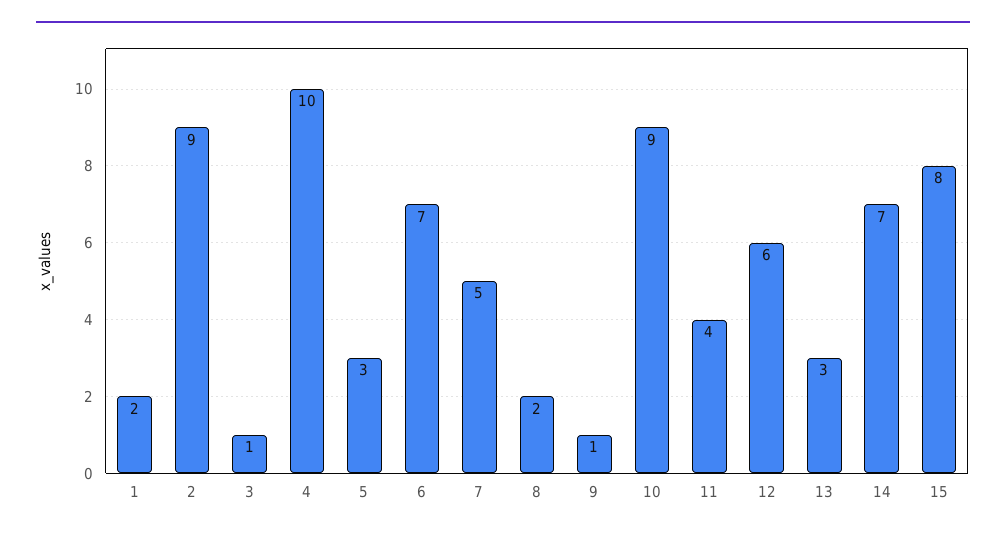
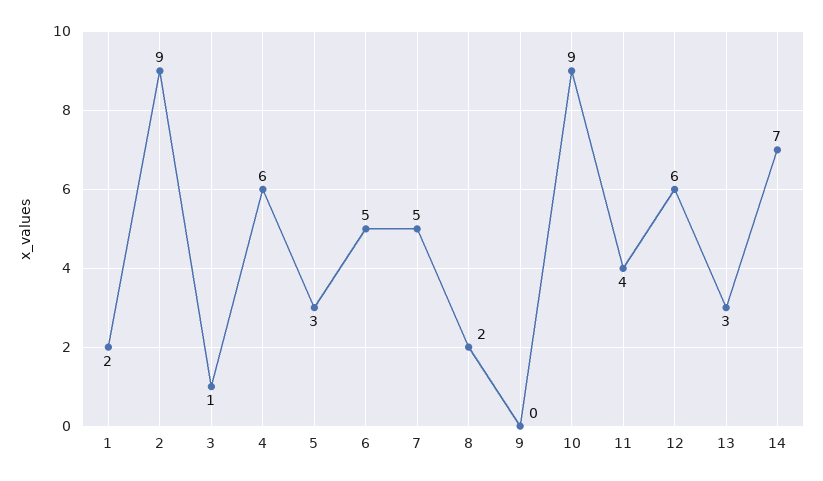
4: 10 -> 6
6: 7 -> 5
9: 1 -> 0
15: 8 -> none

